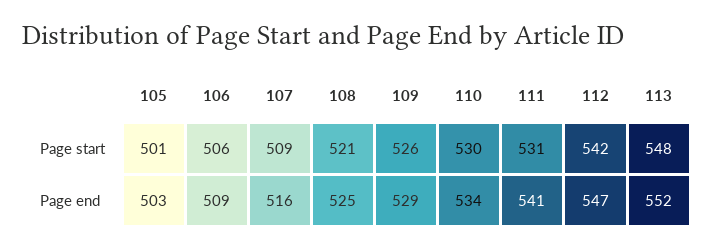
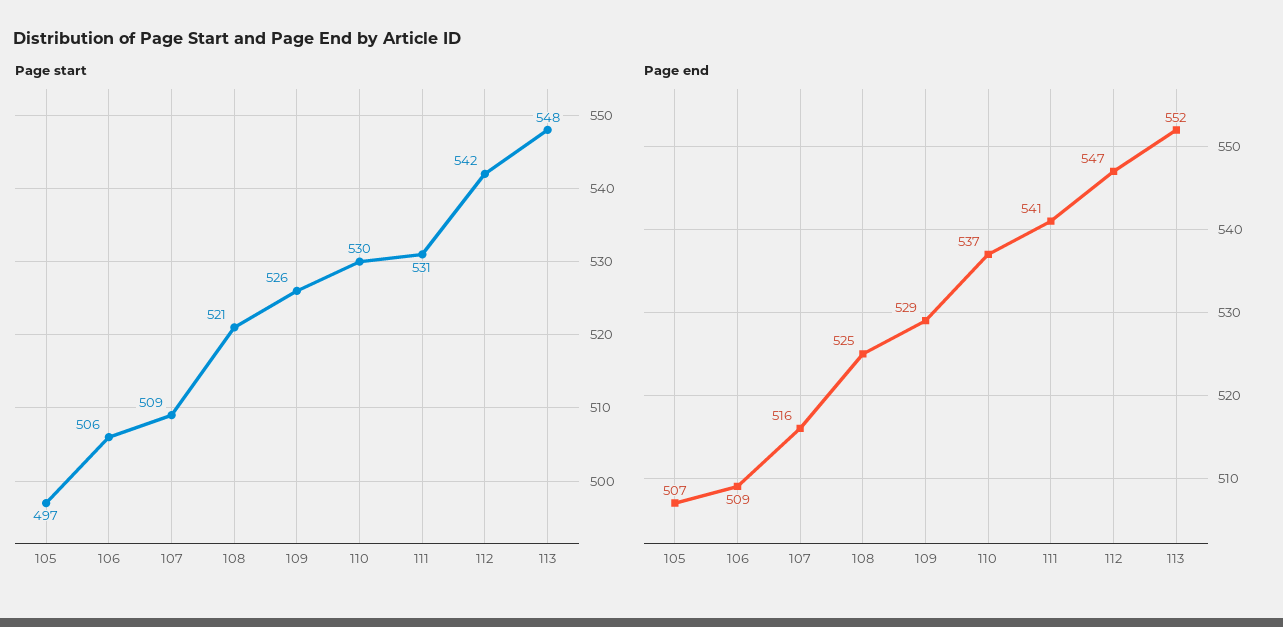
Page start, 105: 501 -> 497
Page end, 105: 503 -> 507
Page end, 110: 534 -> 537

